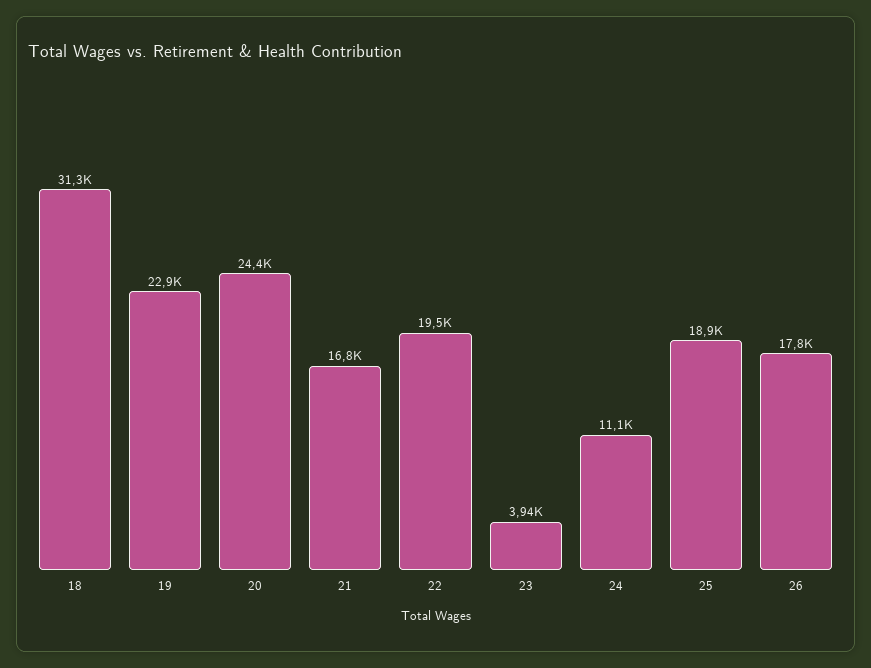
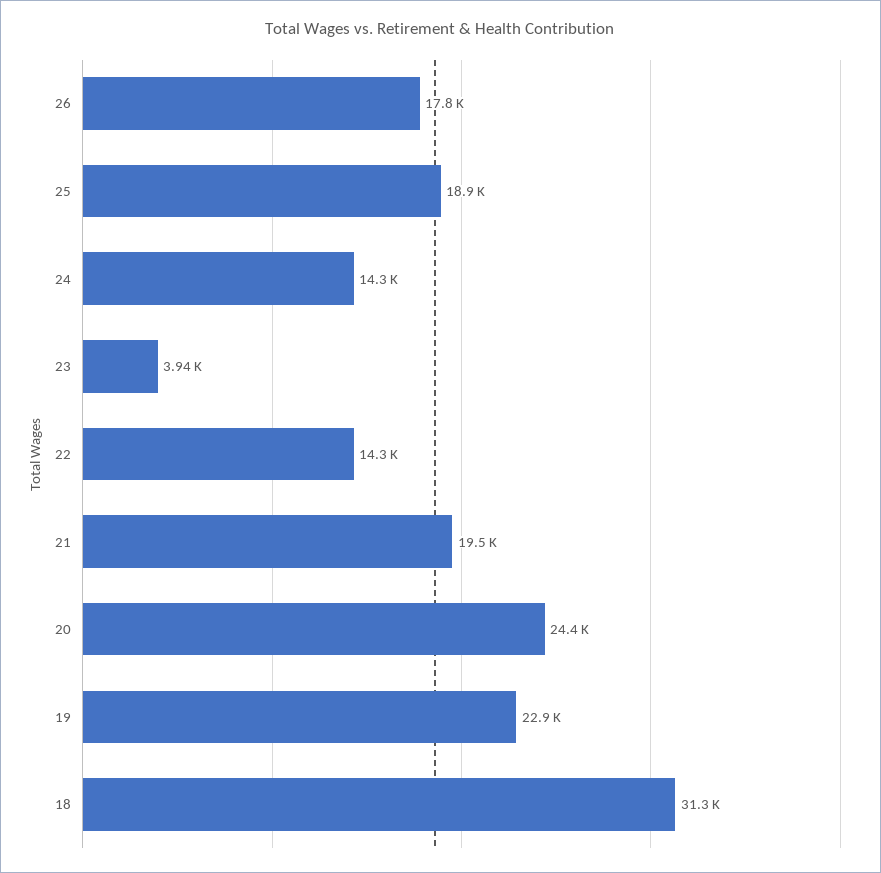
21: 16800 -> 19500
22: 19500 -> 14300
24: 11100 -> 14300

